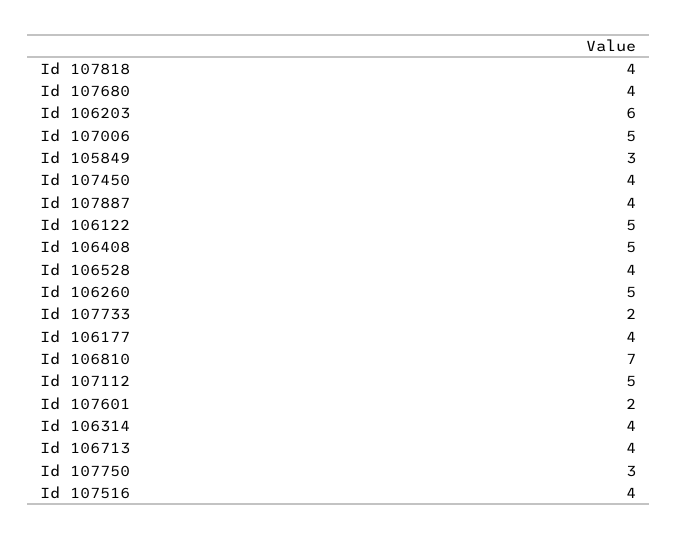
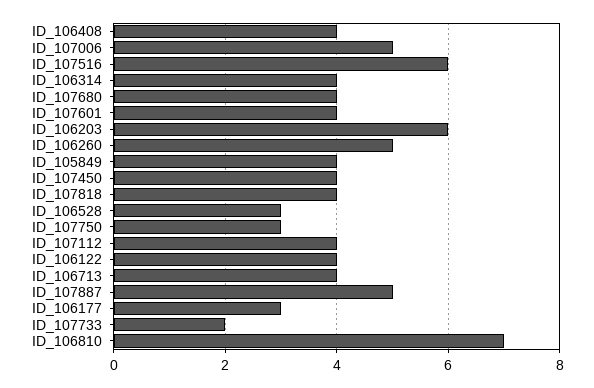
Id 105849: 3 -> 4
Id 107887: 4 -> 5
Id 106122: 5 -> 4
Id 106408: 5 -> 4
Id 106528: 4 -> 3
Id 106177: 4 -> 3
Id 107112: 5 -> 4
Id 107601: 2 -> 4
Id 107516: 4 -> 6

